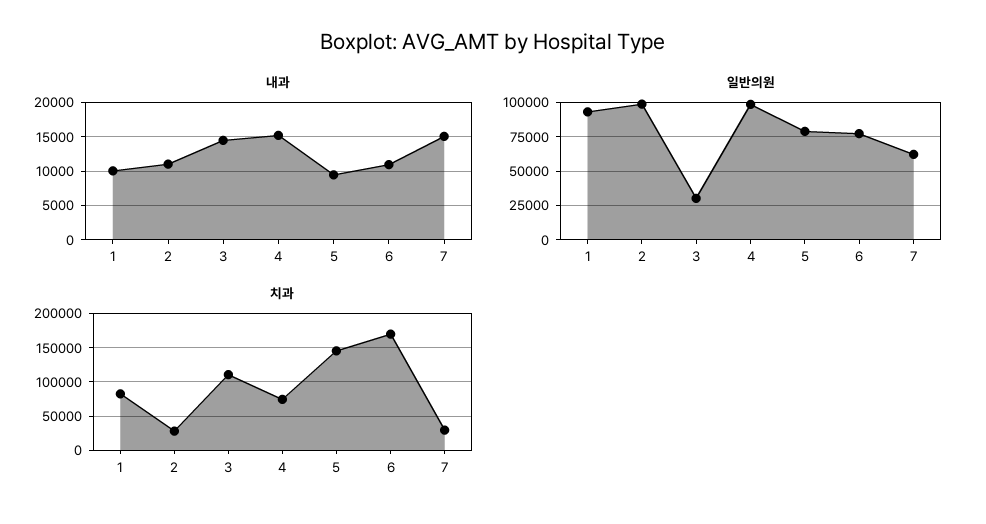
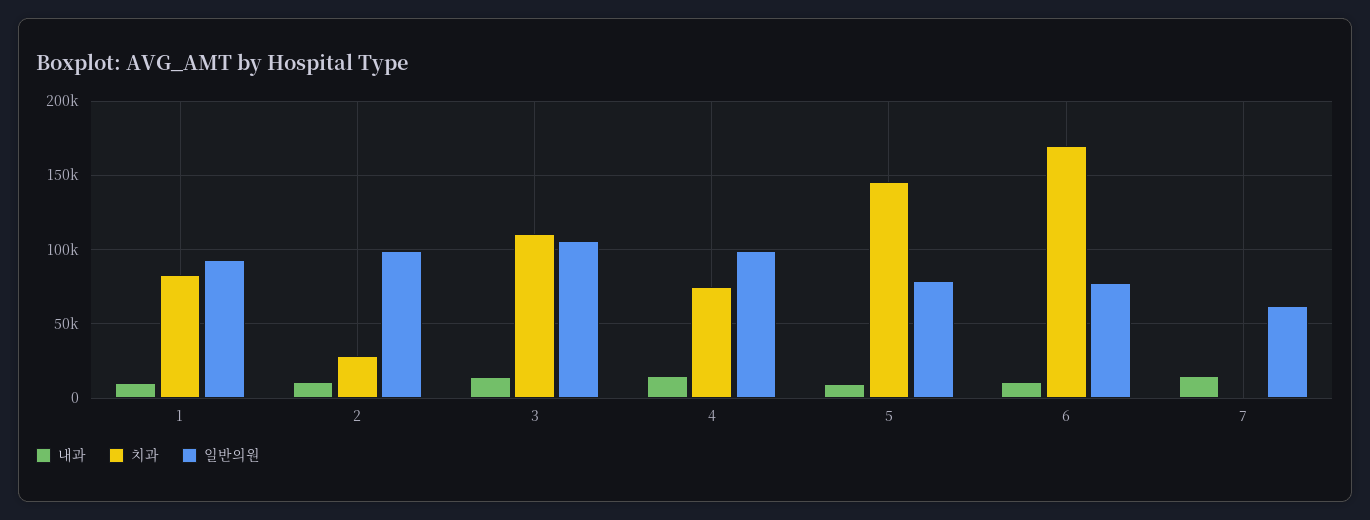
일반의원, 3: 30000 -> 105000
치과, 7: 30000 -> 0

